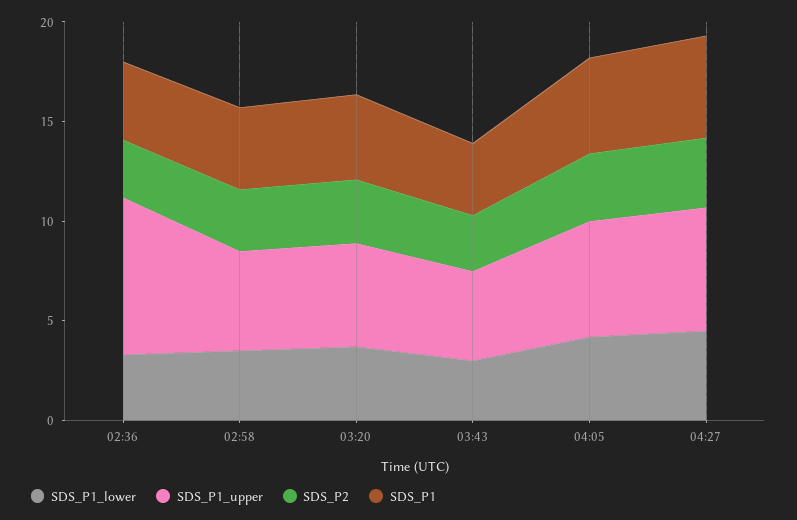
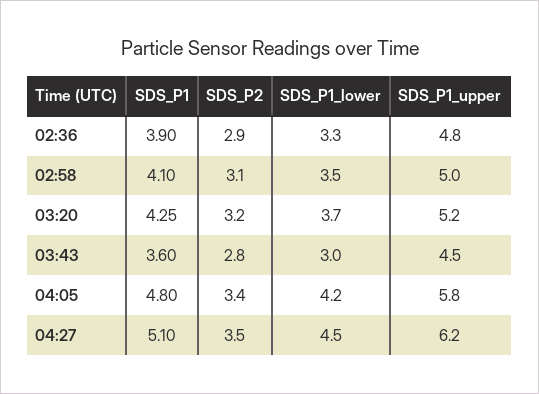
SDS_P1_upper, 02:36: 8 -> 4.8

